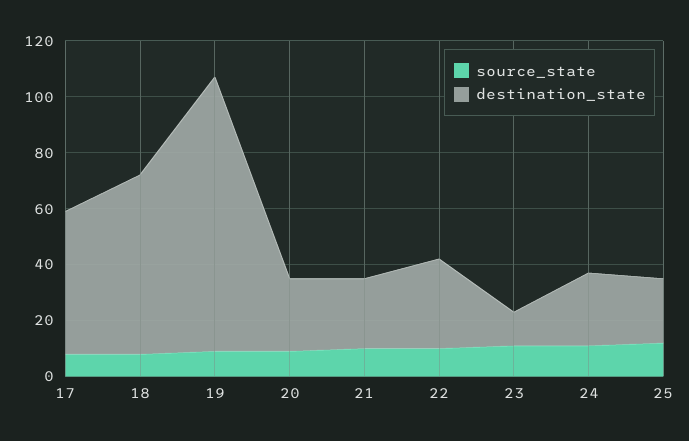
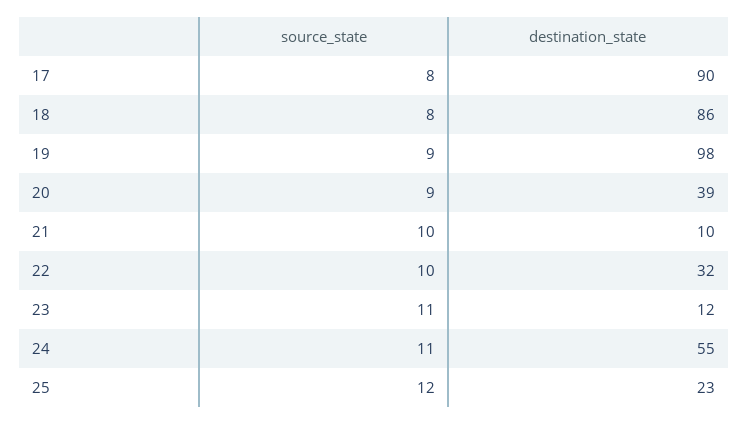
destination_state, 17: 50 -> 90
destination_state, 18: 65 -> 86
destination_state, 20: 25 -> 39
destination_state, 21: 25 -> 10
destination_state, 24: 25 -> 55

